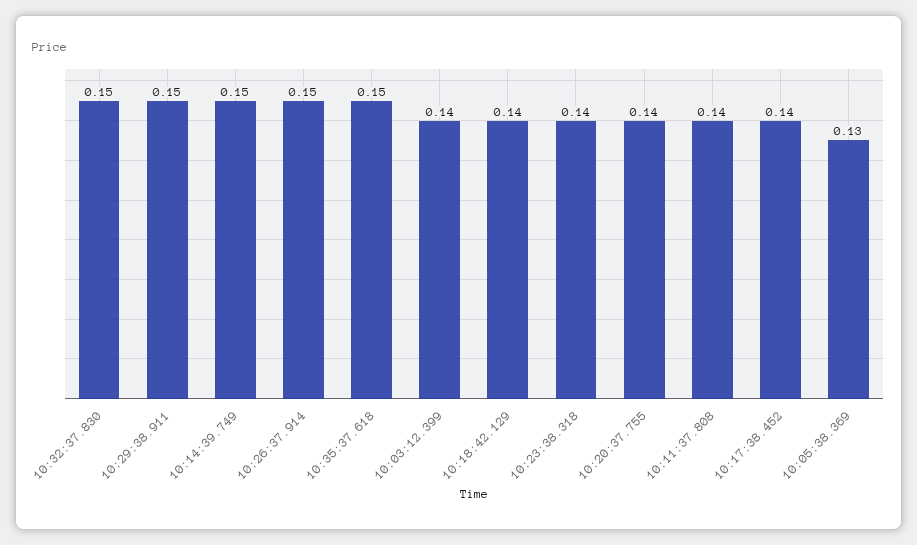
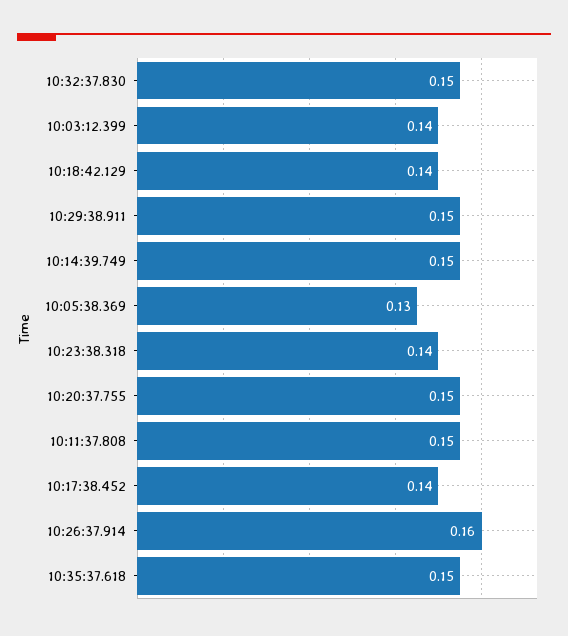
10:26:37.914: 0.15 -> 0.16
10:20:37.755: 0.14 -> 0.15
10:11:37.808: 0.14 -> 0.15

